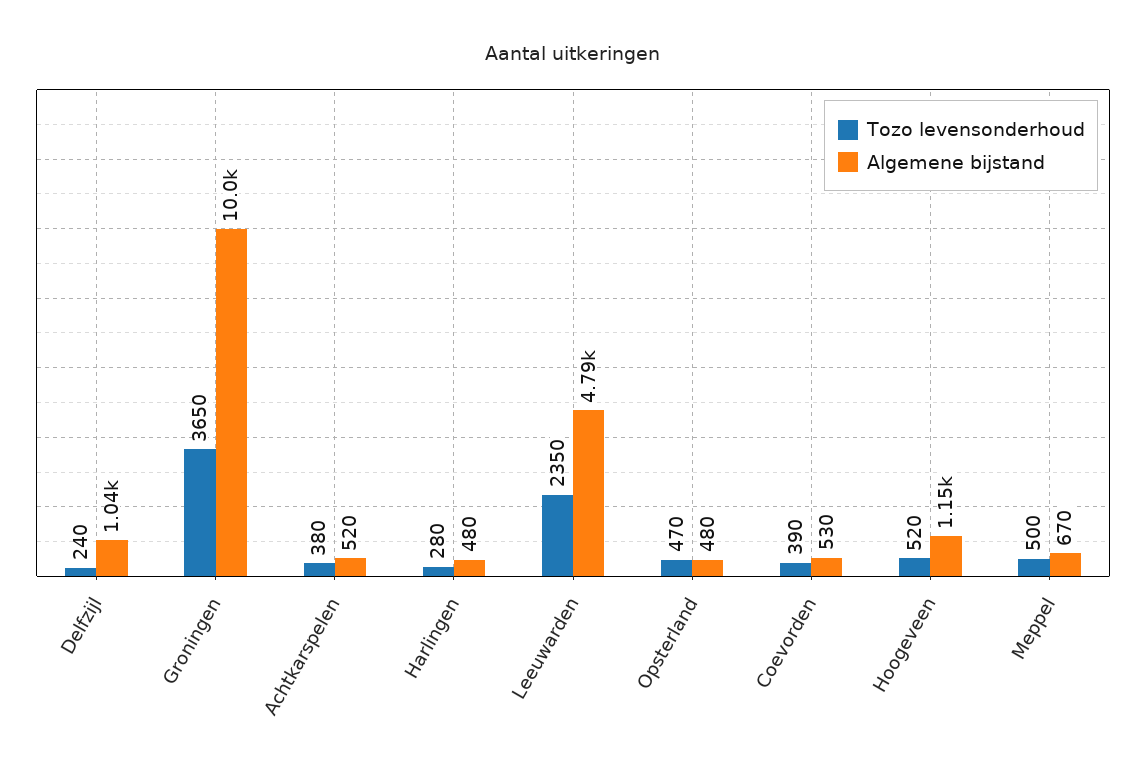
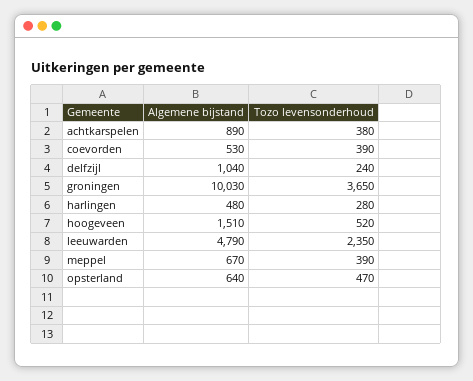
Algemene bijstand, Achtkarspelen: 520 -> 890
Algemene bijstand, Opsterland: 480 -> 640
Algemene bijstand, Hoogeveen: 1150 -> 1510
Tozo levensonderhoud, Meppel: 500 -> 390

